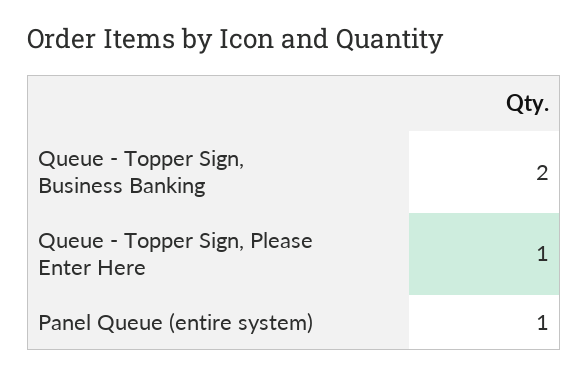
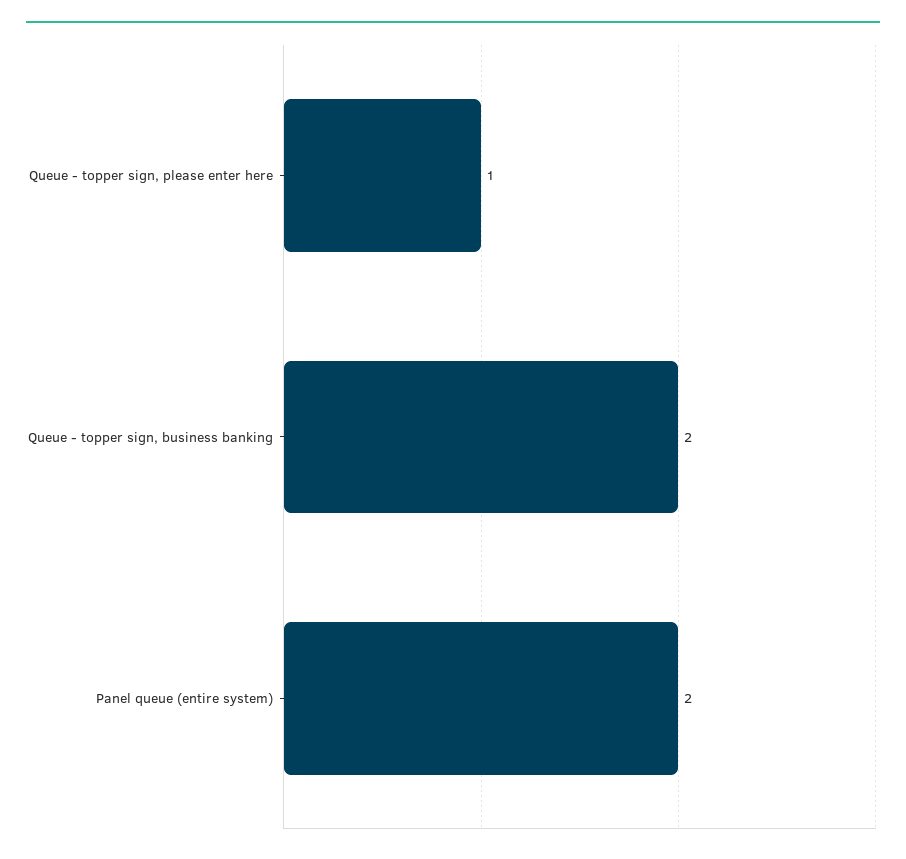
Panel Queue (entire system): 1 -> 2

